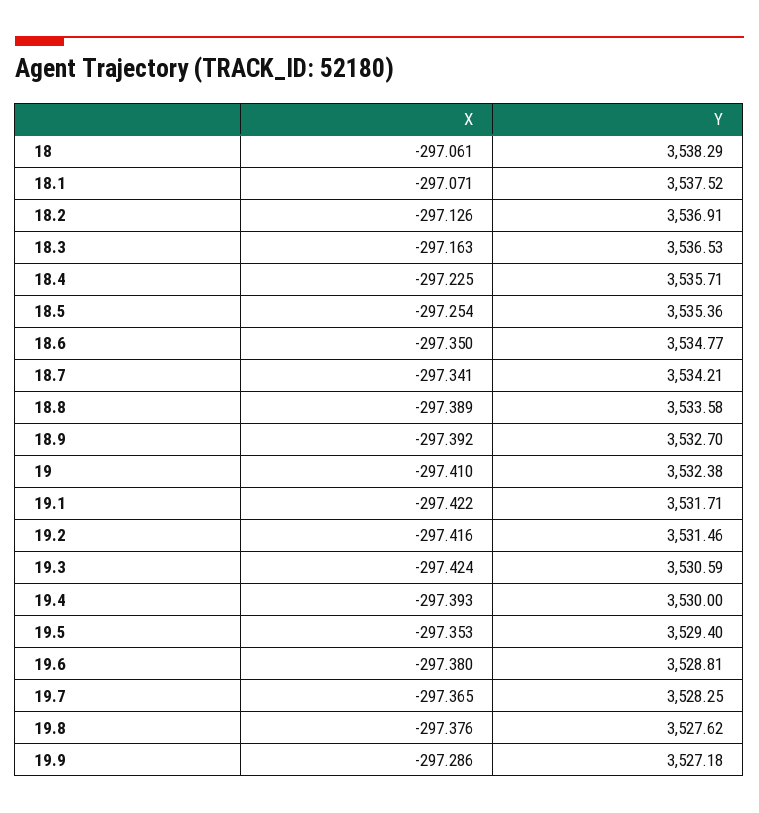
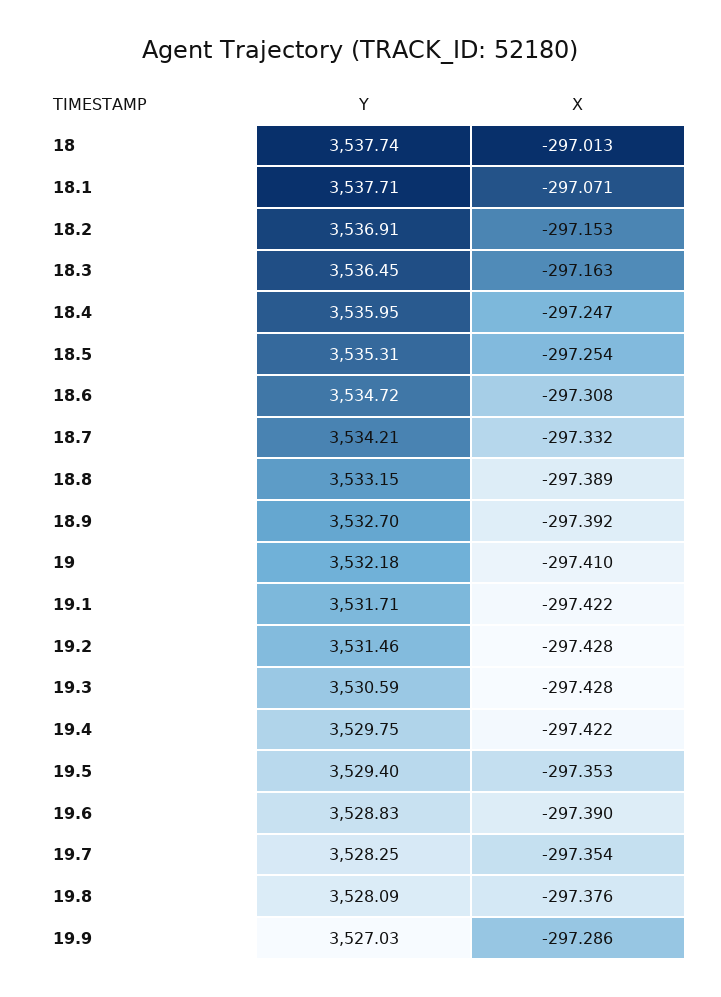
X, 18: -297.061 -> -297.013
Y, 18: 3538.29 -> 3537.74
Y, 18.1: 3537.52 -> 3537.71
X, 18.2: -297.126 -> -297.153
Y, 18.3: 3536.53 -> 3536.45
X, 18.4: -297.225 -> -297.247
Y, 18.4: 3535.71 -> 3535.95
Y, 18.5: 3535.36 -> 3535.31
X, 18.6: -297.35 -> -297.308
Y, 18.6: 3534.77 -> 3534.72
X, 18.7: -297.341 -> -297.332
Y, 18.8: 3533.58 -> 3533.15
Y, 19: 3532.38 -> 3532.18
X, 19.2: -297.416 -> -297.428
X, 19.3: -297.424 -> -297.428
X, 19.4: -297.393 -> -297.422
Y, 19.4: 3530 -> 3529.75
X, 19.6: -297.38 -> -297.39
Y, 19.6: 3528.81 -> 3528.83
X, 19.7: -297.365 -> -297.354
Y, 19.8: 3527.62 -> 3528.09
Y, 19.9: 3527.18 -> 3527.03

